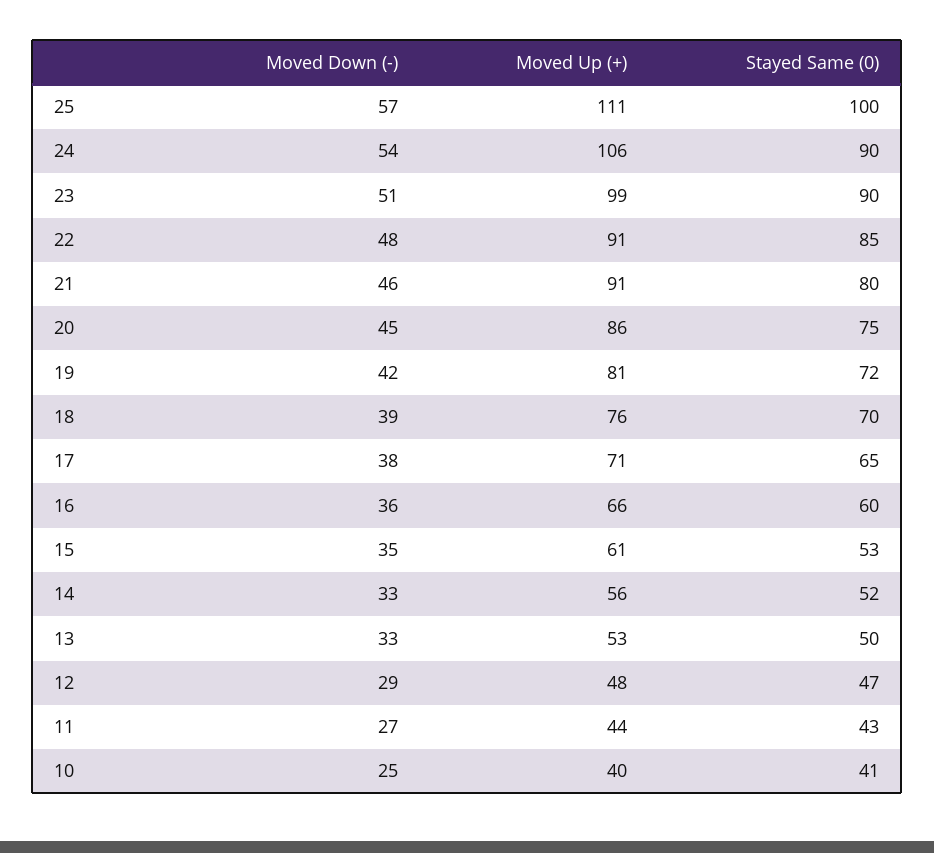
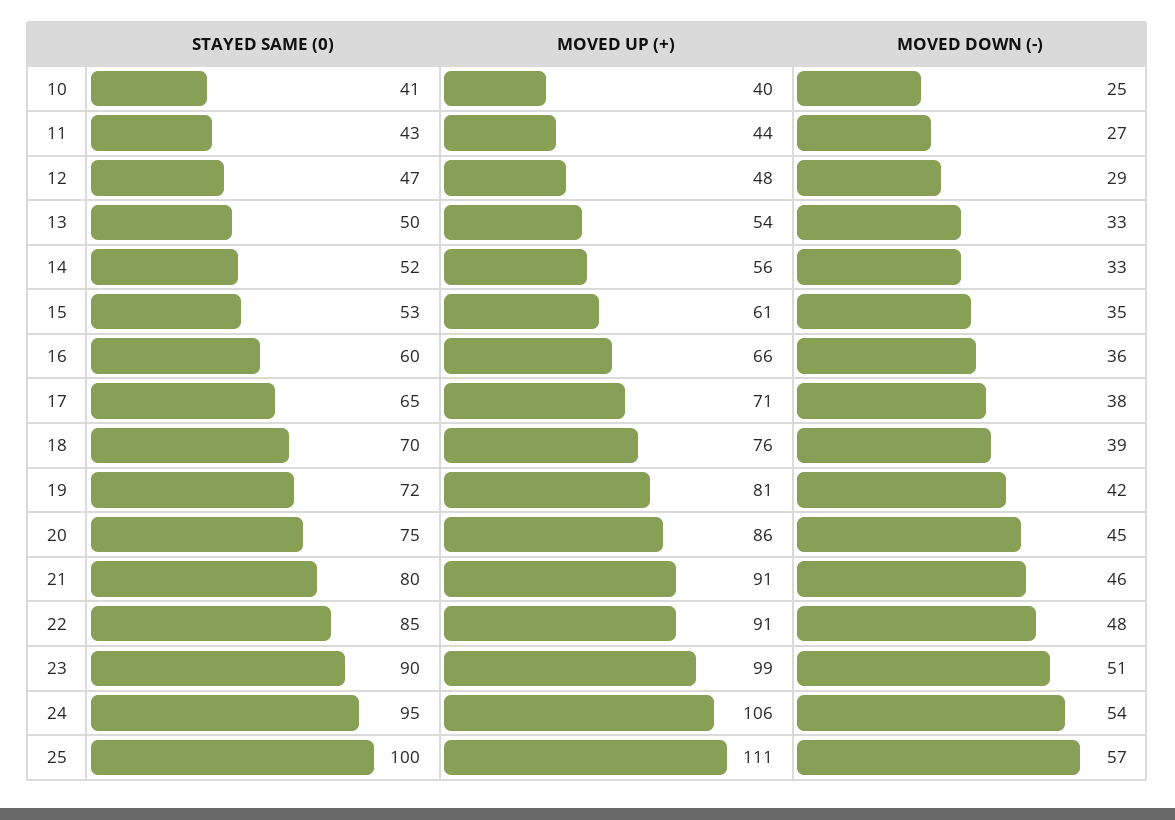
Stayed Same (0), 24: 90 -> 95
Moved Up (+), 13: 53 -> 54

